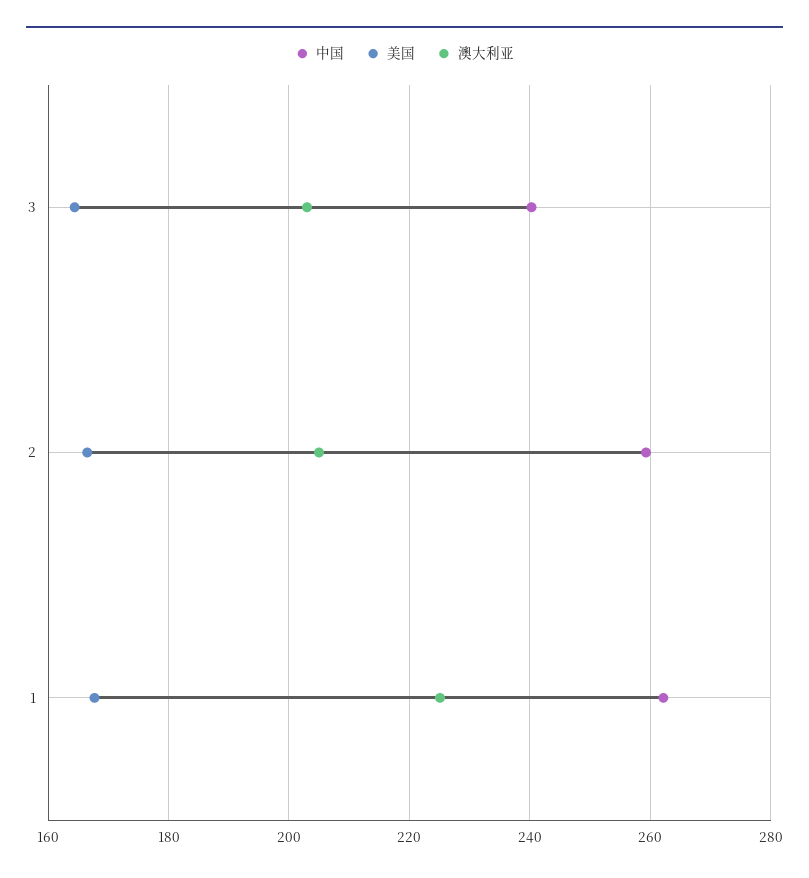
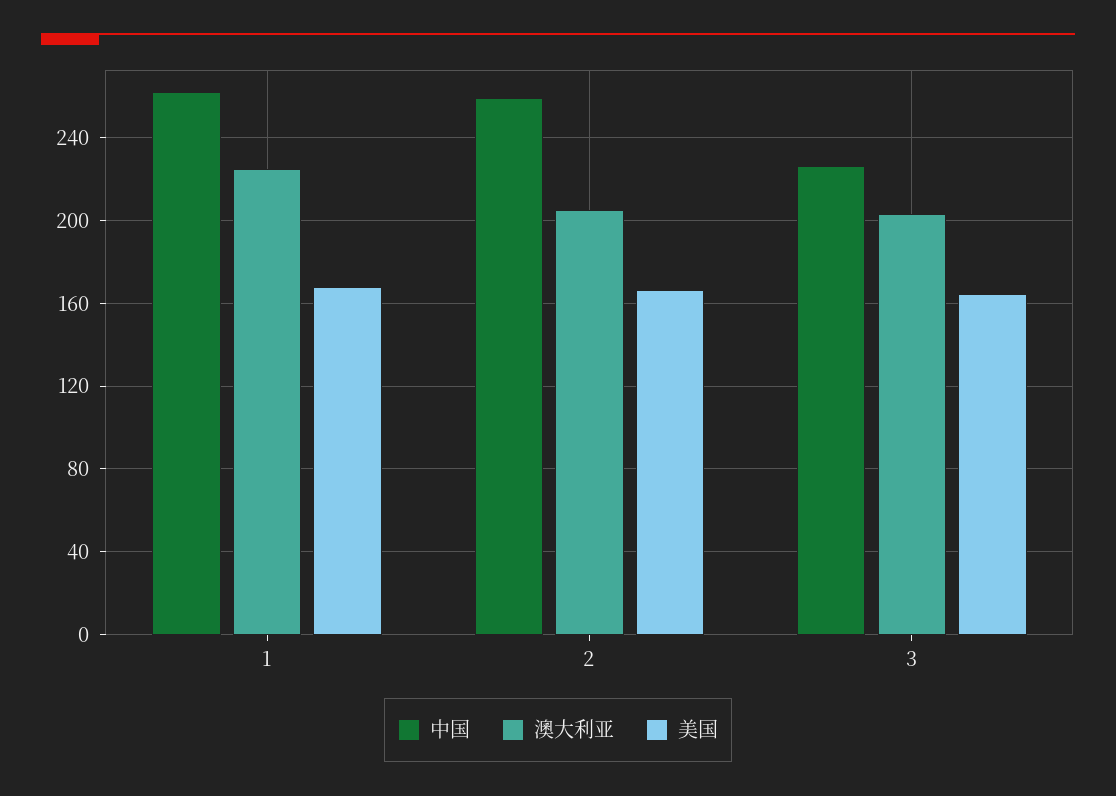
中国, 3: 240 -> 225

